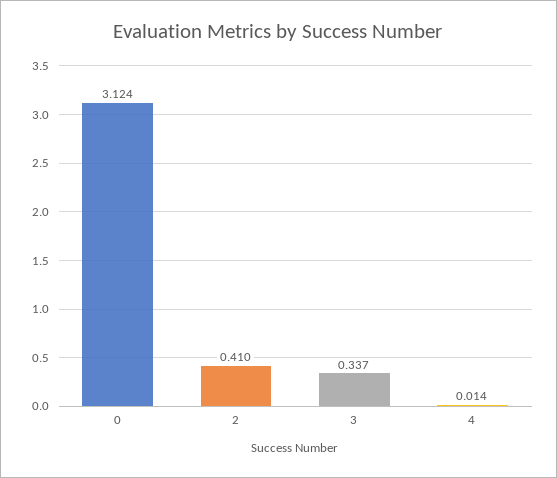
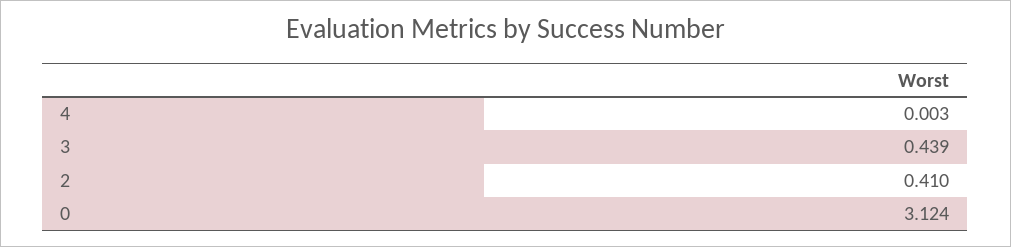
3: 0.337 -> 0.439
4: 0.014 -> 0.003

